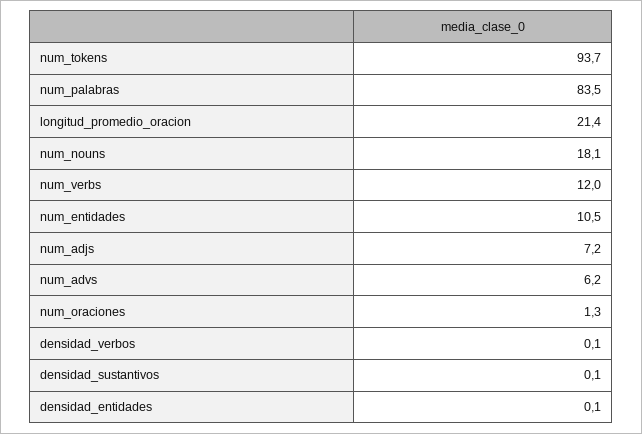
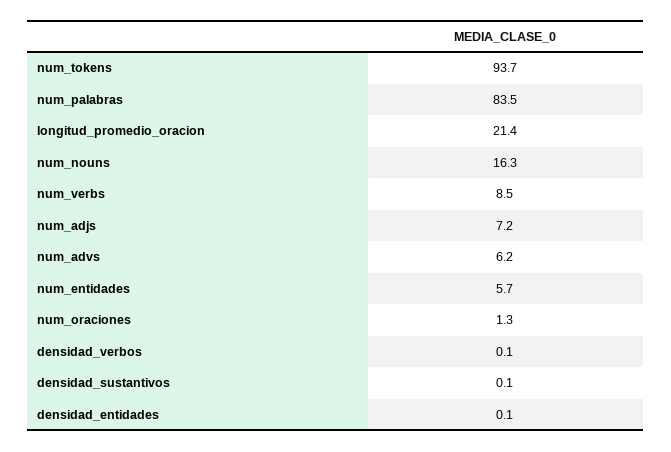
num_nouns: 18.1 -> 16.3
num_verbs: 12 -> 8.5
num_entidades: 10.5 -> 5.7

